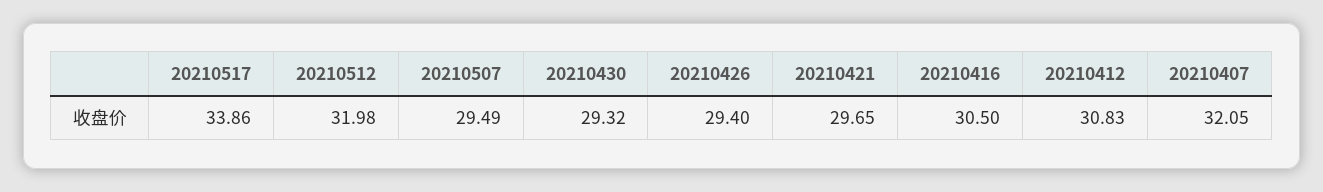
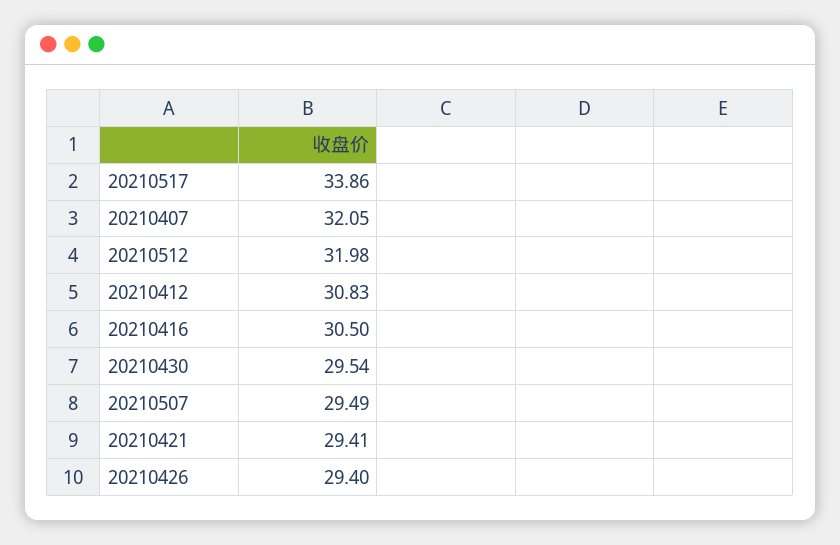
20210430: 29.32 -> 29.54
20210421: 29.65 -> 29.41

